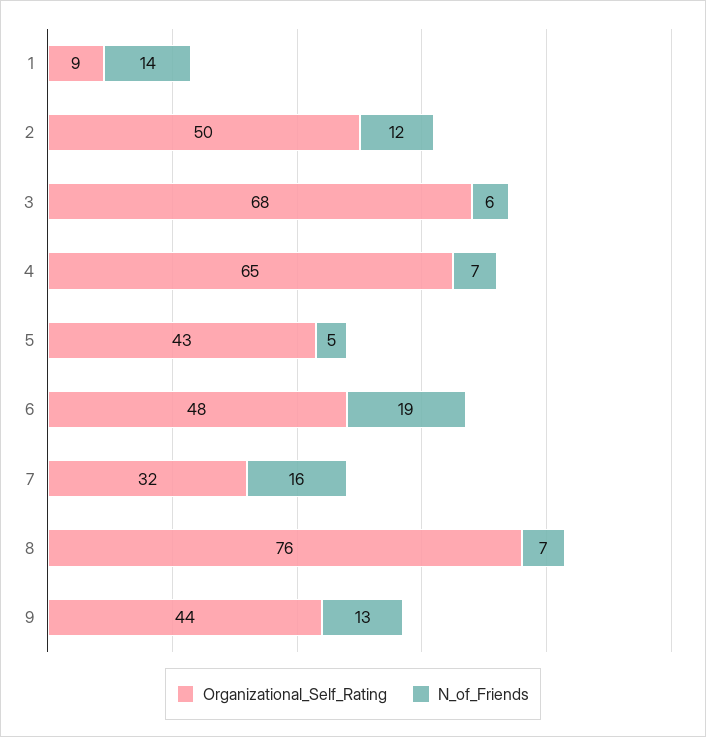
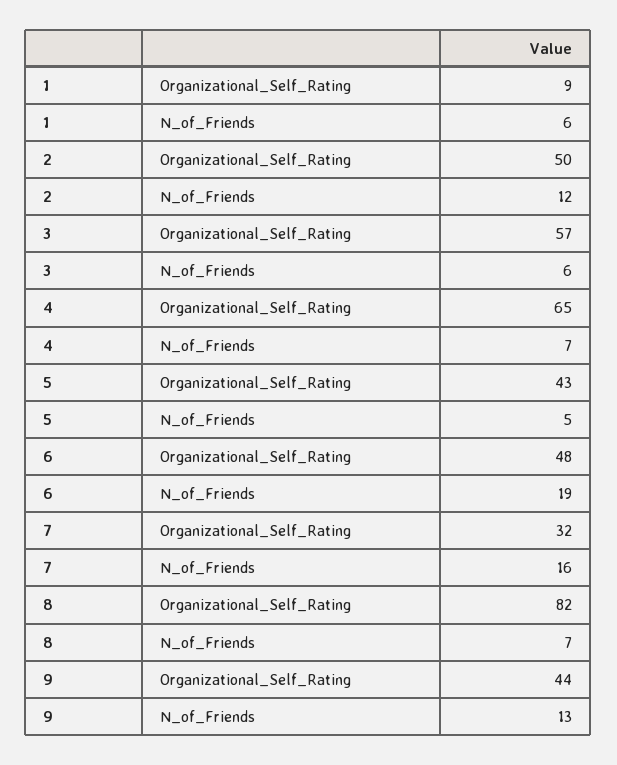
N_of_Friends, 1: 14 -> 6
Organizational_Self_Rating, 3: 68 -> 57
Organizational_Self_Rating, 8: 76 -> 82

